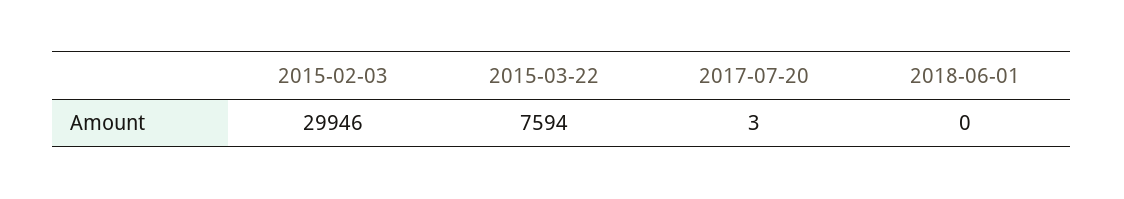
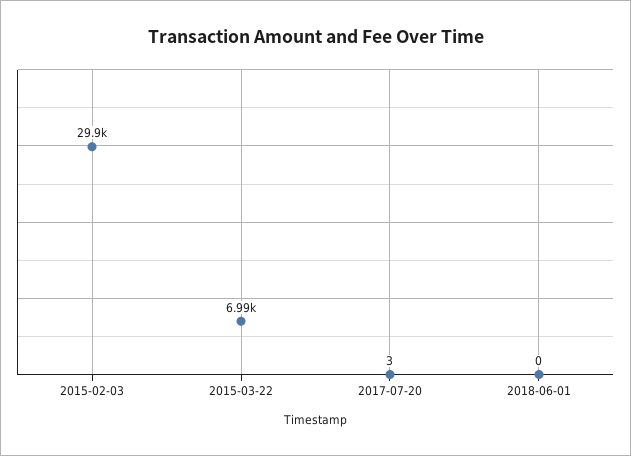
2015-03-22: 7594 -> 6990

